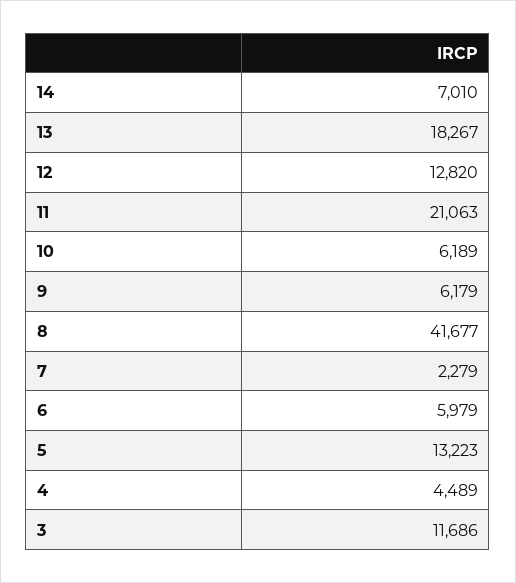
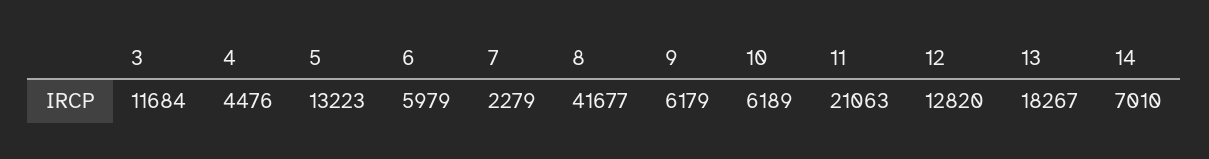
4: 4489 -> 4476
3: 11686 -> 11684

